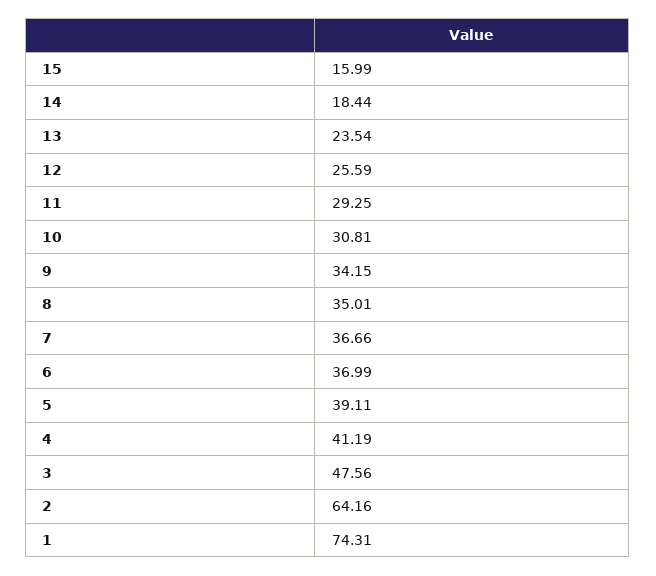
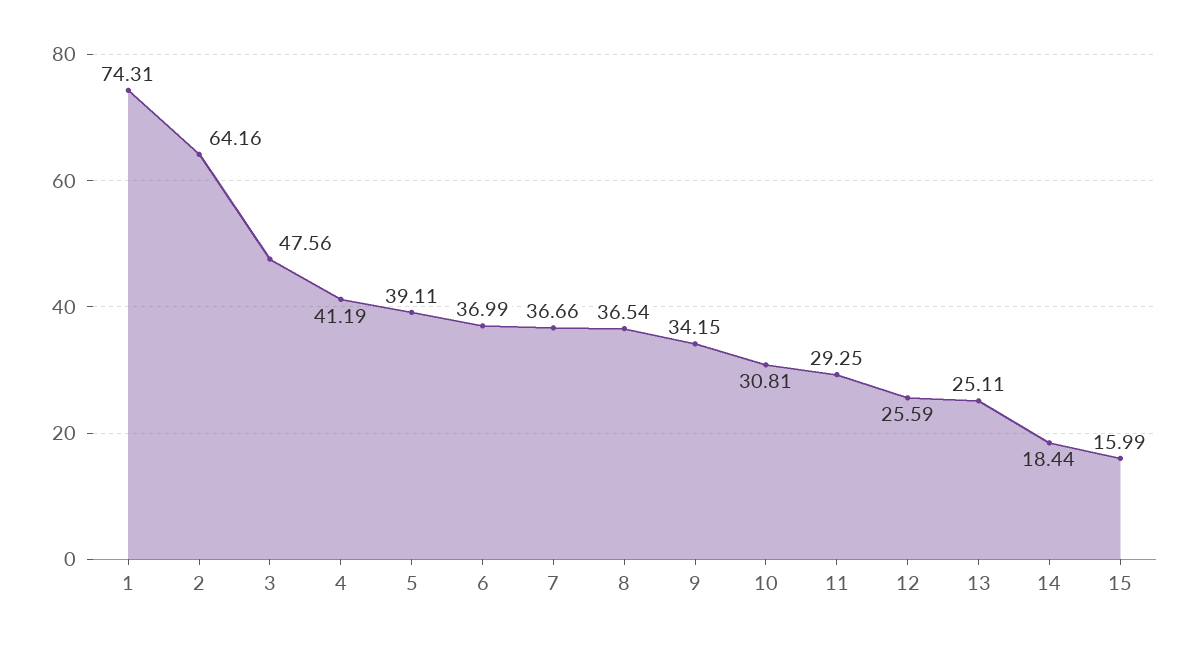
13: 23.54 -> 25.11
8: 35.01 -> 36.54

